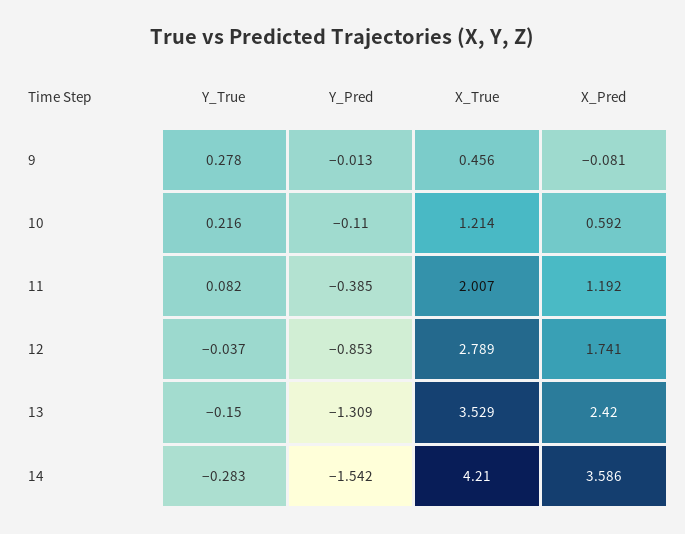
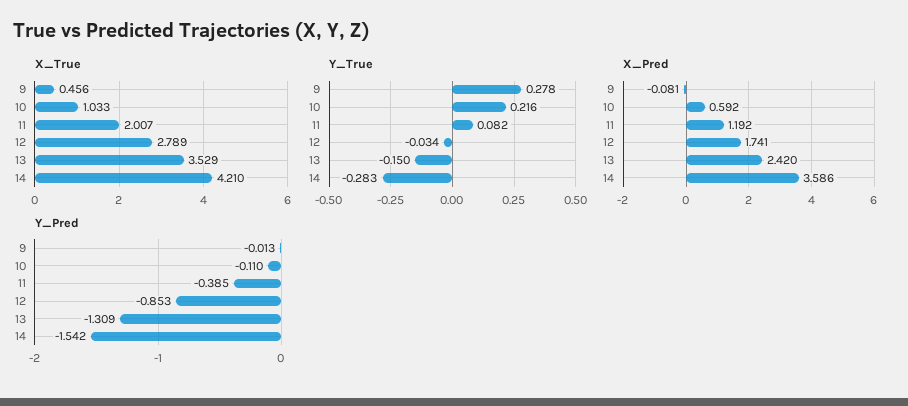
X_True, 10: 1.214 -> 1.033
Y_True, 12: -0.037 -> -0.034

